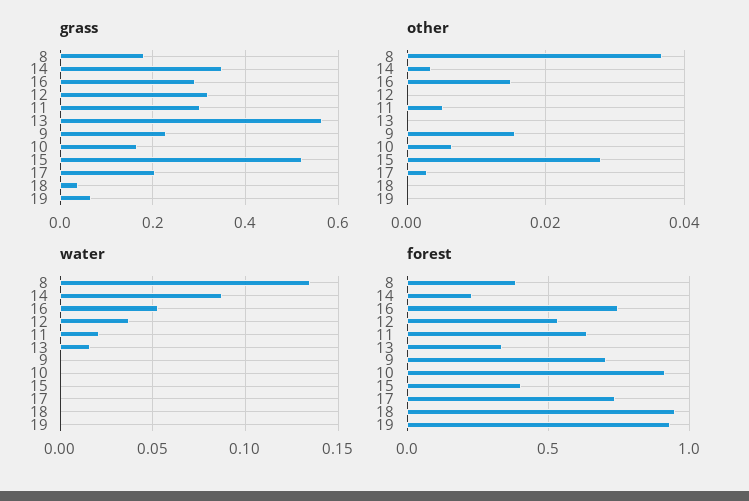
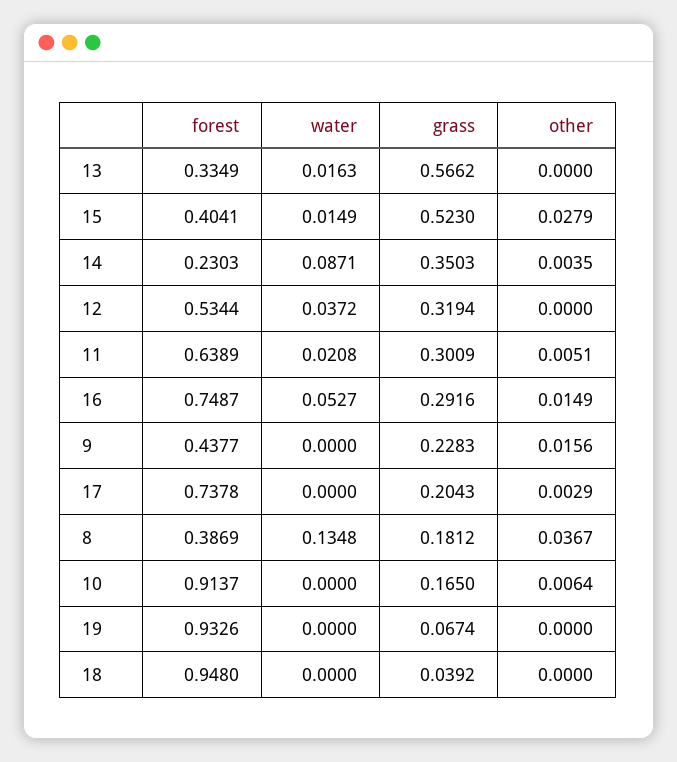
water, 15: 0 -> 0.0149
forest, 9: 0.7 -> 0.4377

